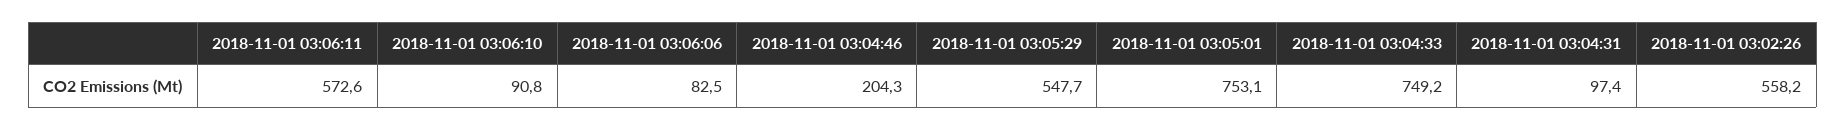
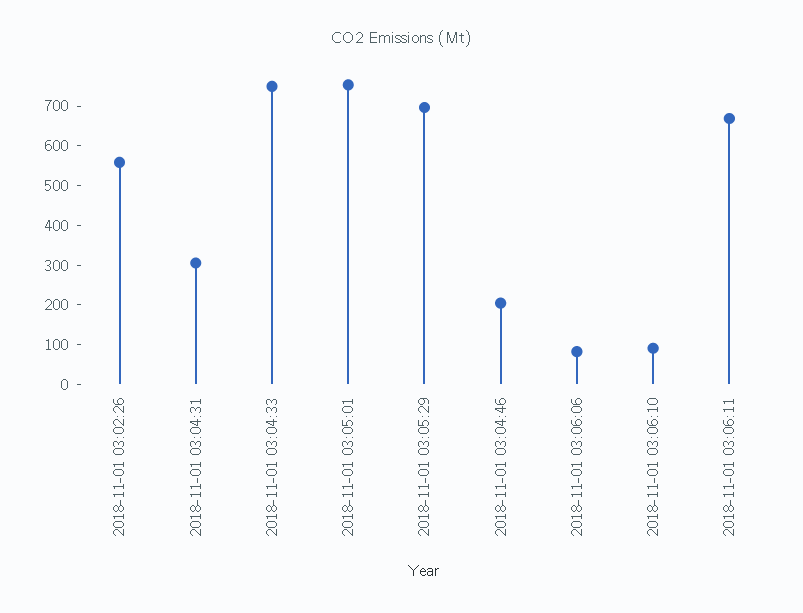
2018-11-01 03:06:11: 572.6 -> 675
2018-11-01 03:05:29: 547.7 -> 700
2018-11-01 03:04:31: 97.4 -> 300

